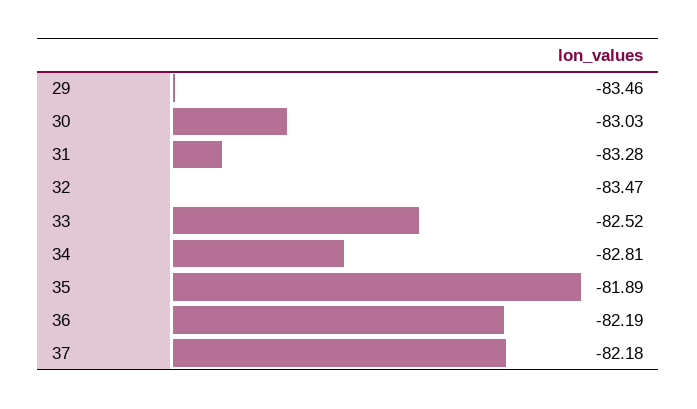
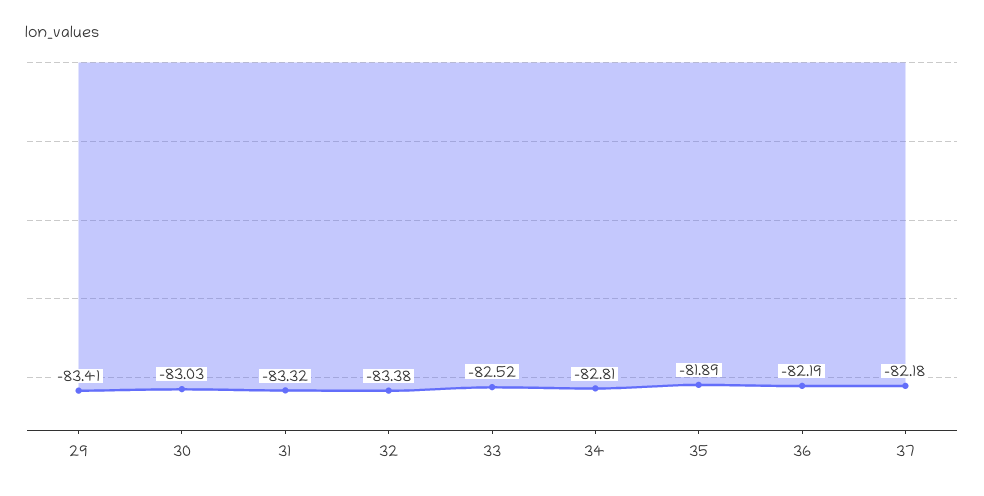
29: -83.46 -> -83.41
31: -83.28 -> -83.32
32: -83.47 -> -83.38

